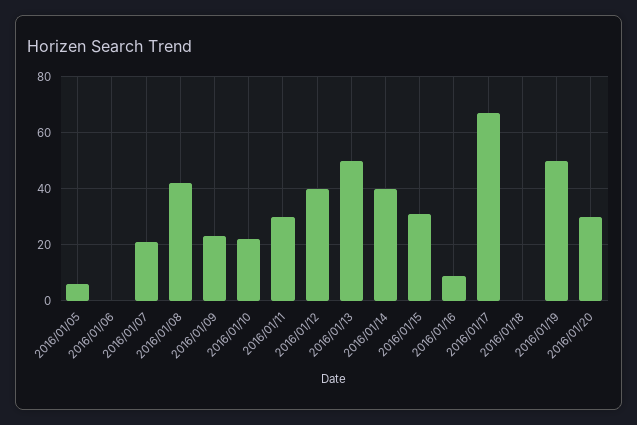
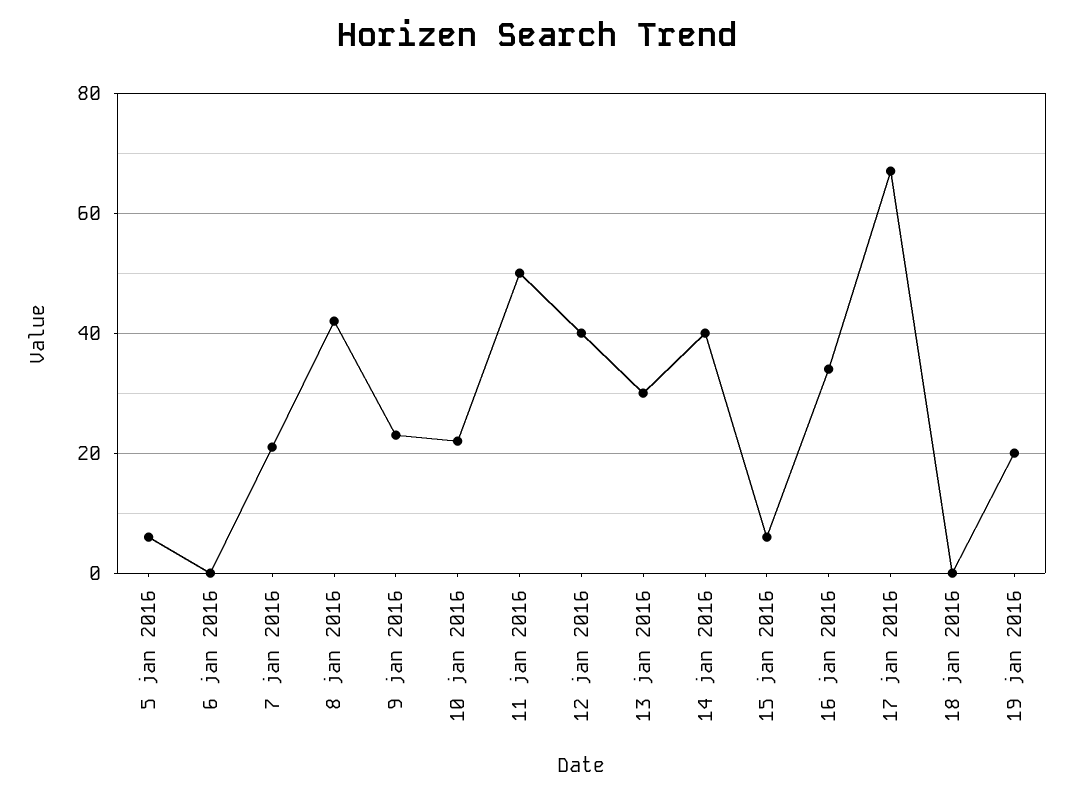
2016/01/11: 30 -> 50
2016/01/13: 50 -> 30
2016/01/15: 30 -> 5
2016/01/16: 10 -> 35
2016/01/19: 50 -> 20
2016/01/20: 30 -> none

